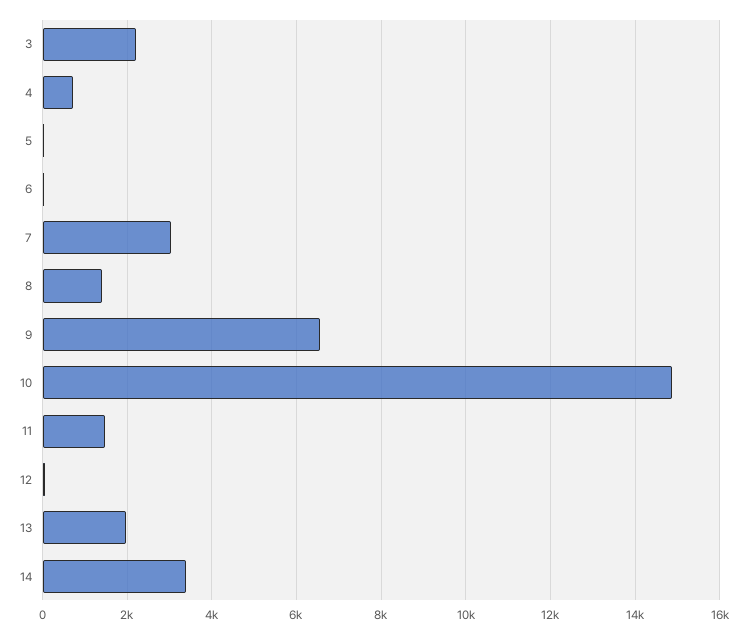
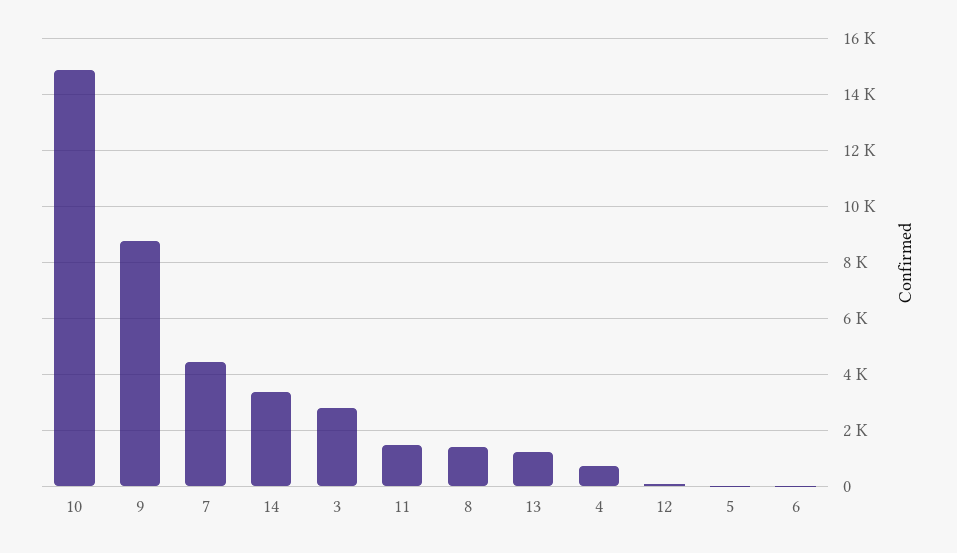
3: 2200 -> 2750
7: 3000 -> 4500
9: 6600 -> 8750
13: 2000 -> 1250

